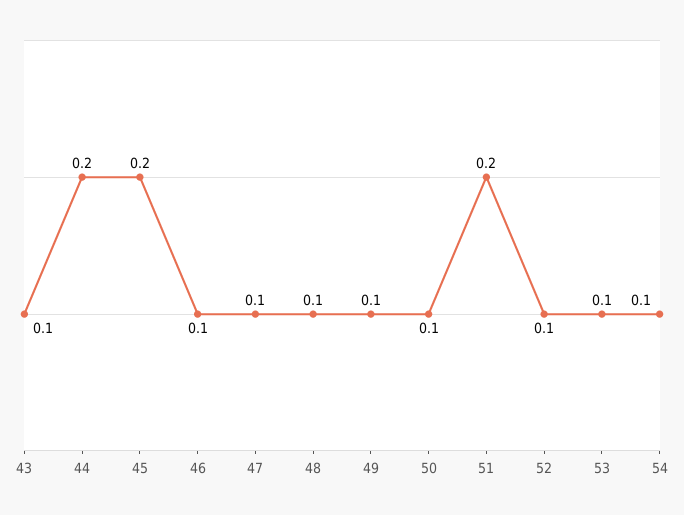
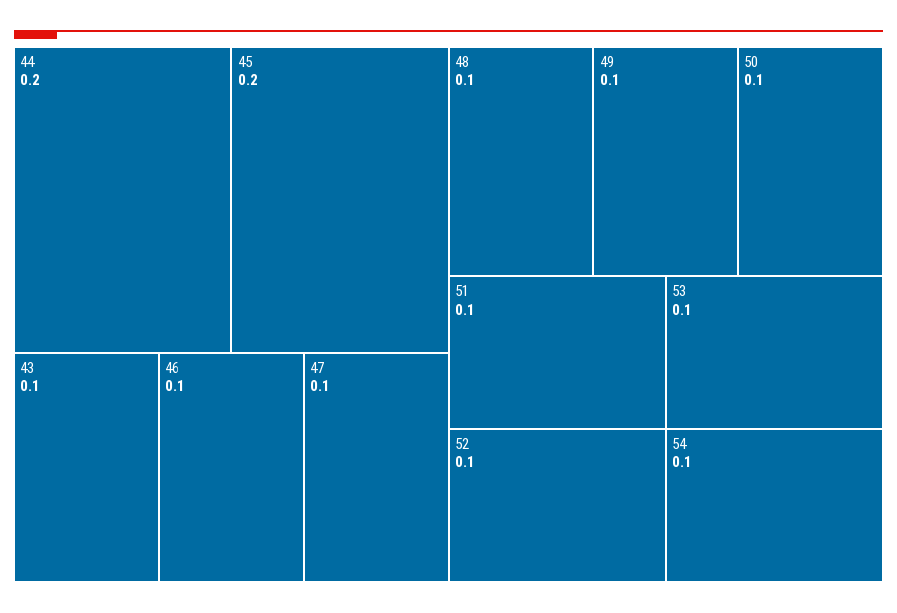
51: 0.2 -> 0.1

